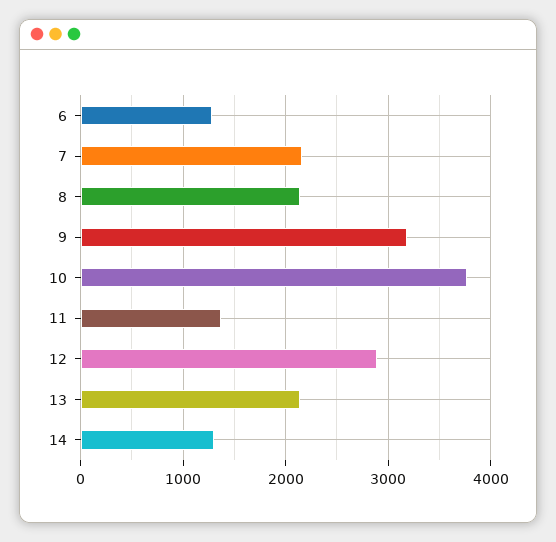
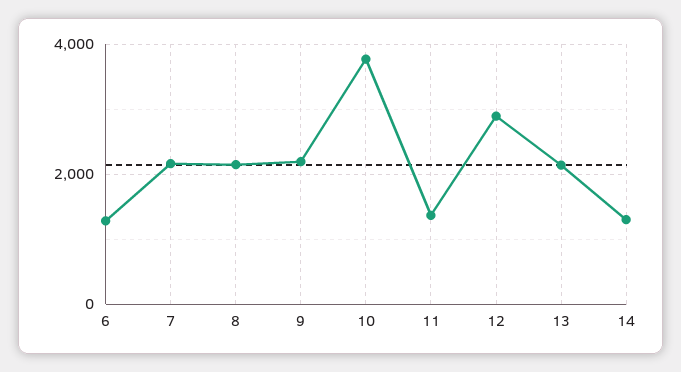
9: 3200 -> 2200

